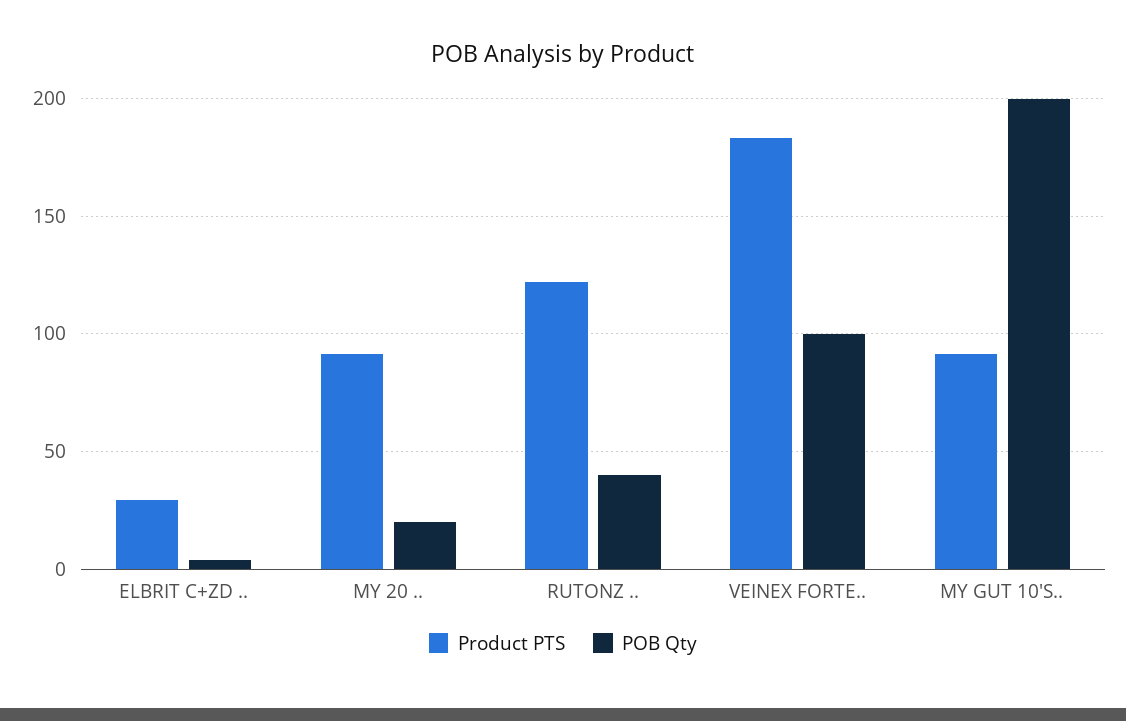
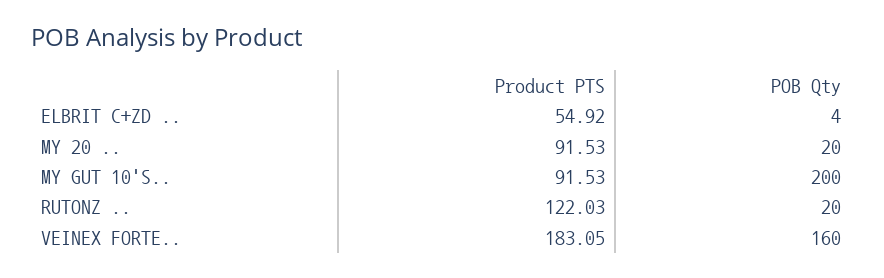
Product PTS, ELBRIT C+ZD ..: 30 -> 54.92
POB Qty, RUTONZ ..: 40 -> 20
POB Qty, VEINEX FORTE..: 100 -> 160

